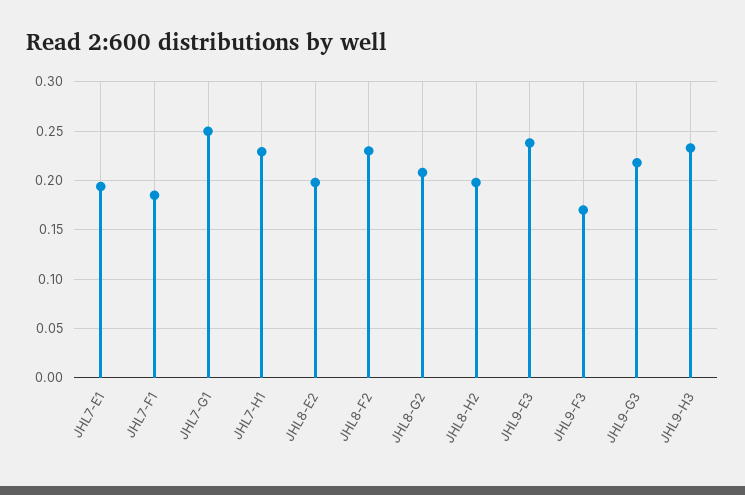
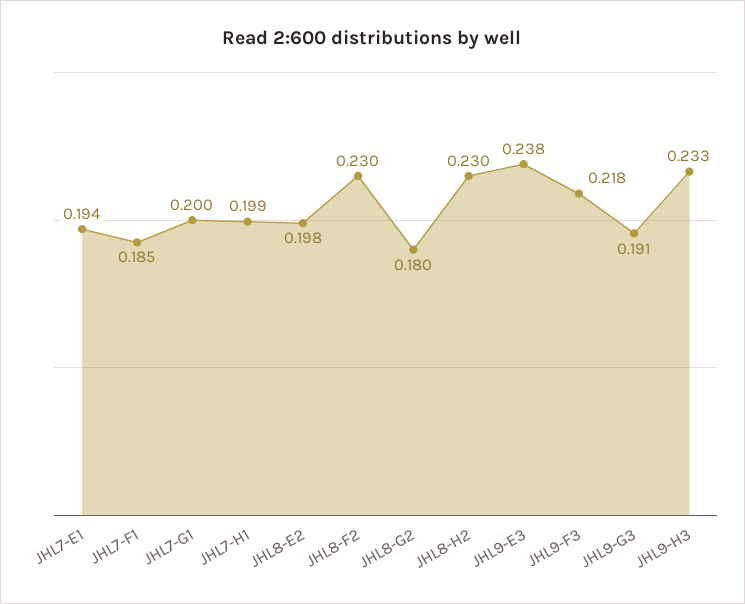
JHL7-G1: 0.25 -> 0.2
JHL7-H1: 0.23 -> 0.199
JHL8-G2: 0.21 -> 0.18
JHL8-H2: 0.2 -> 0.23
JHL9-F3: 0.17 -> 0.218
JHL9-G3: 0.22 -> 0.191

